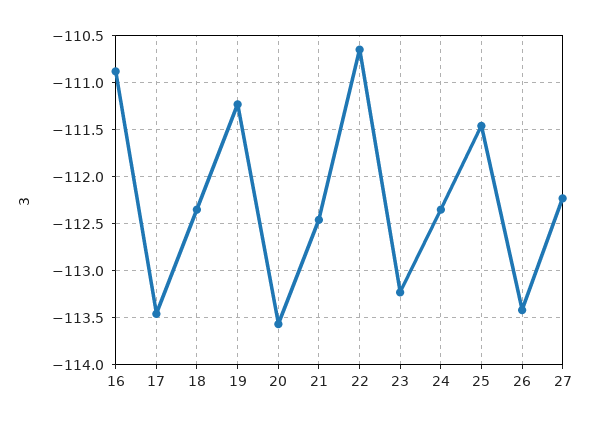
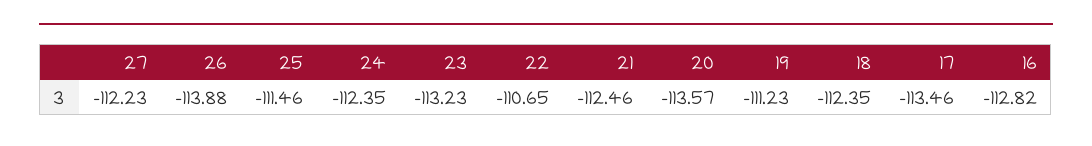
16: -110.9 -> -112.82
26: -113.4 -> -113.88

